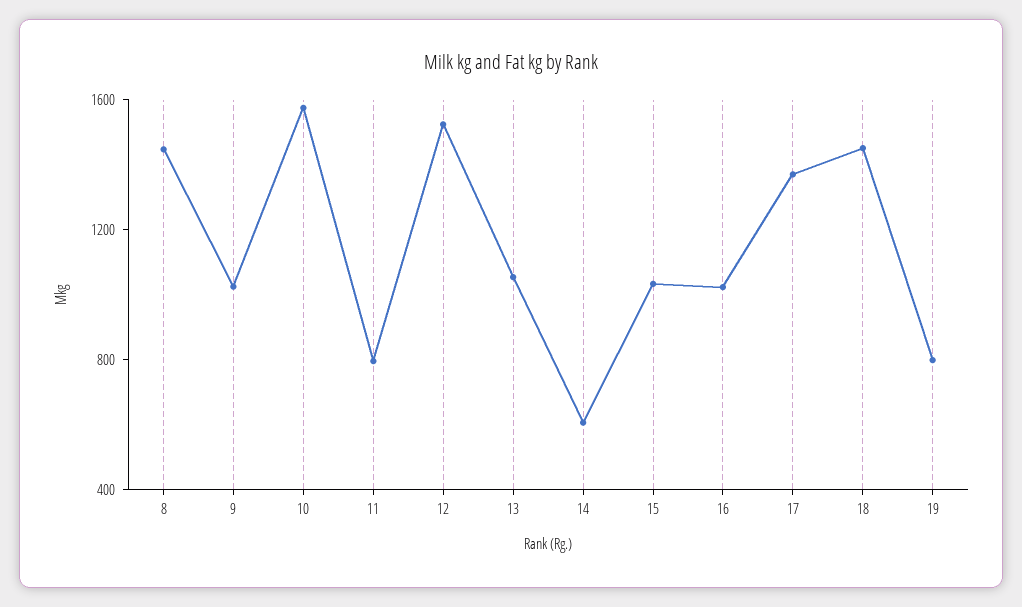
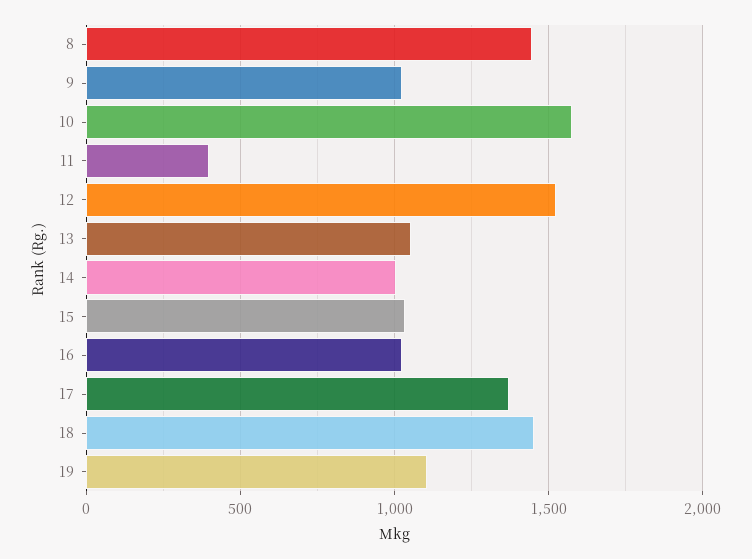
11: 800 -> 400
14: 600 -> 1000
19: 800 -> 1100

